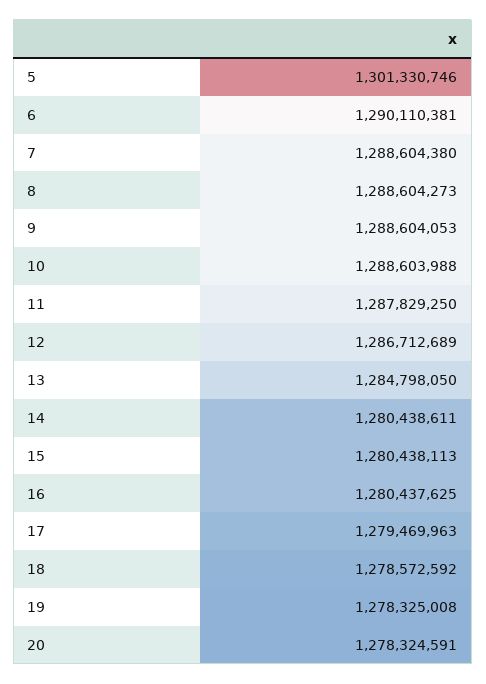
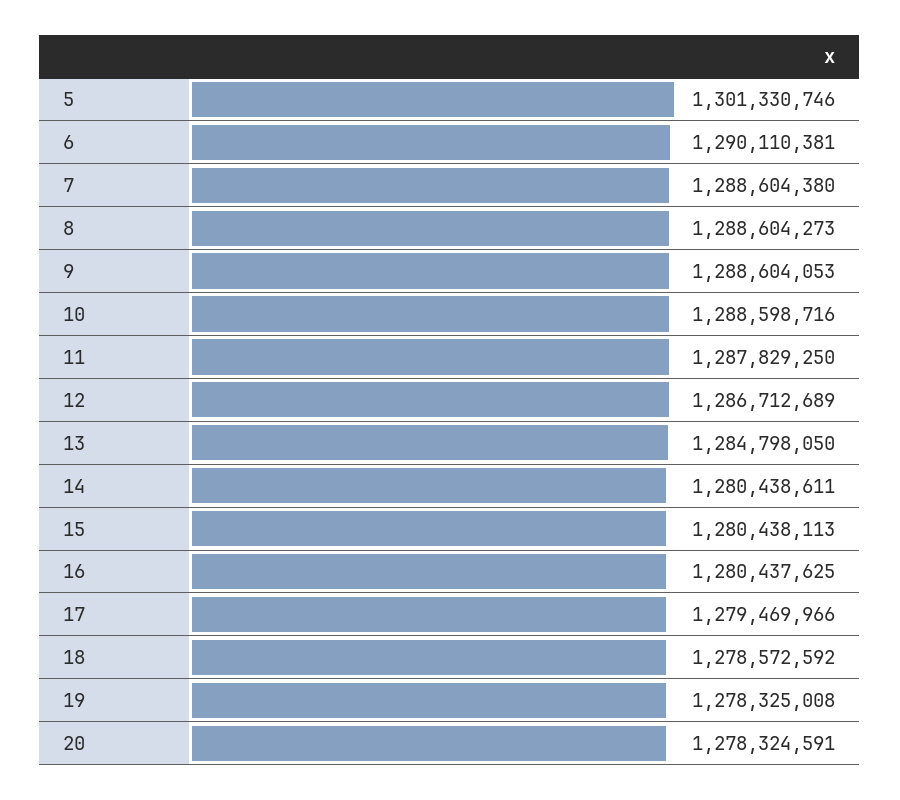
10: 1288603988 -> 1288598716
17: 1279469963 -> 1279469966

